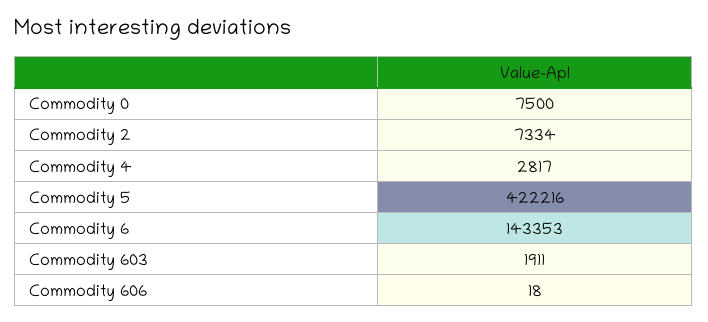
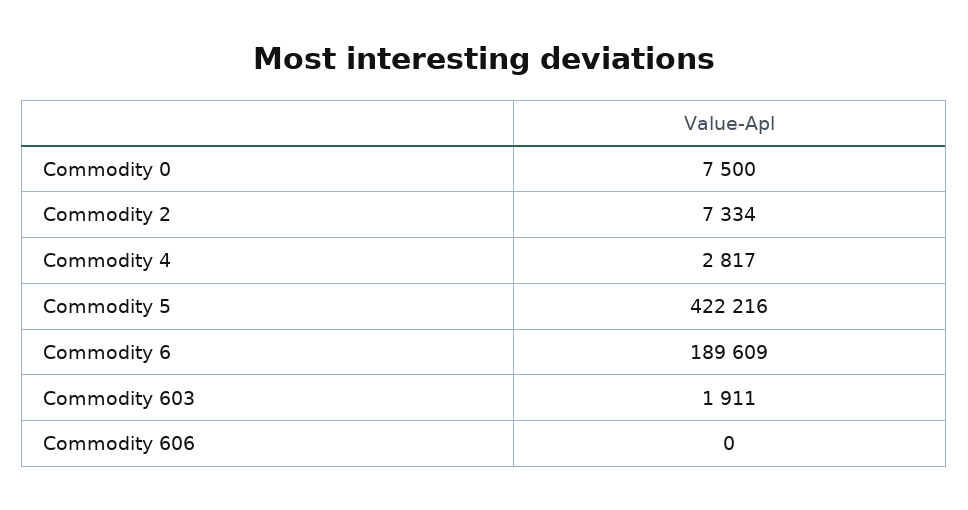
Commodity 6: 143353 -> 189609
Commodity 606: 18 -> 0

